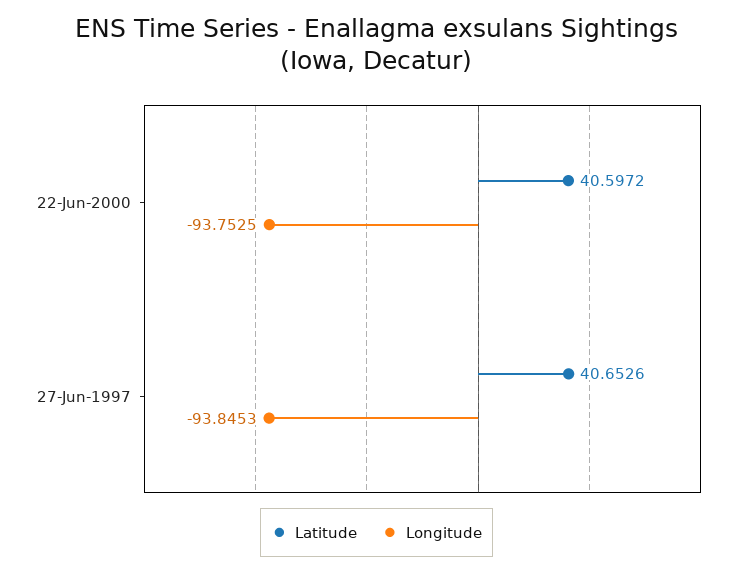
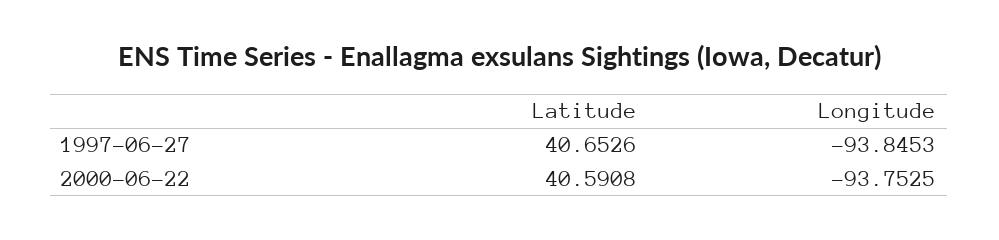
Latitude, 22-Jun-2000: 40.5972 -> 40.5908

